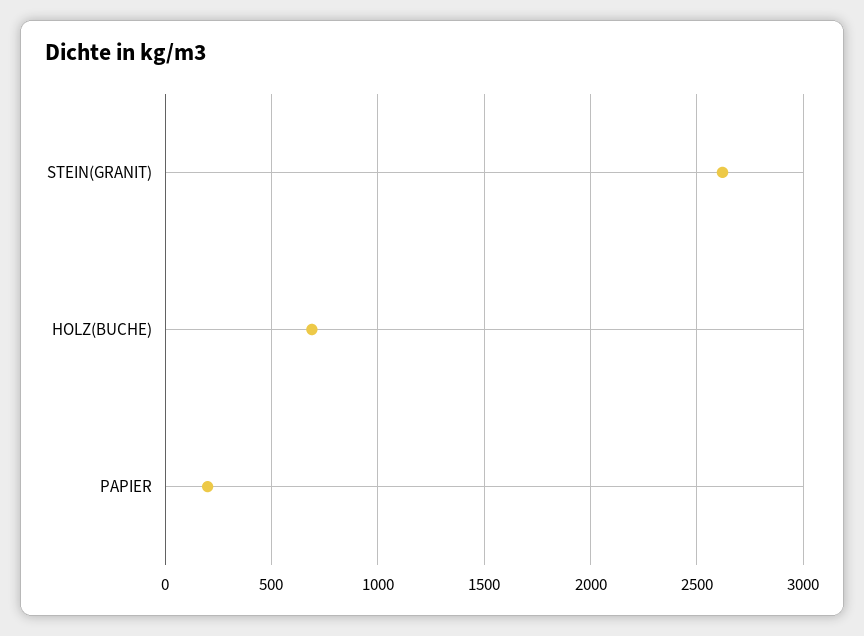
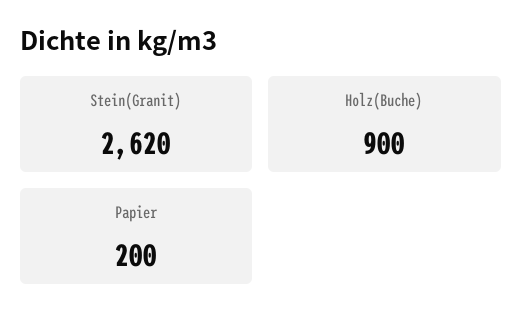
HOLZ(BUCHE): 700 -> 900

